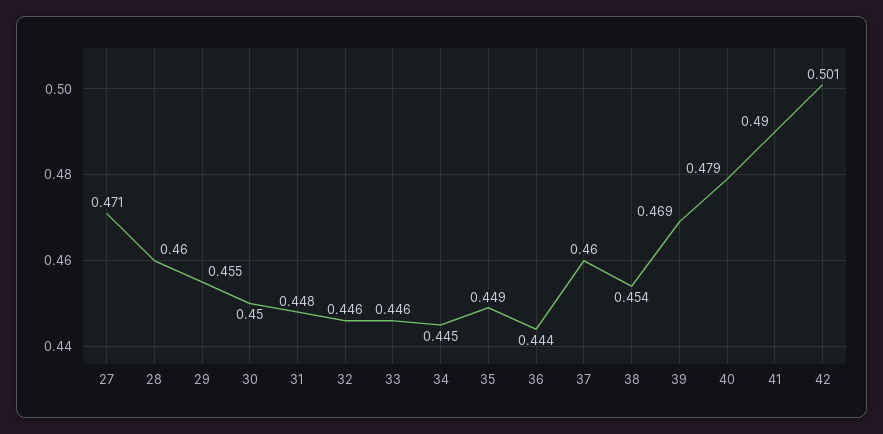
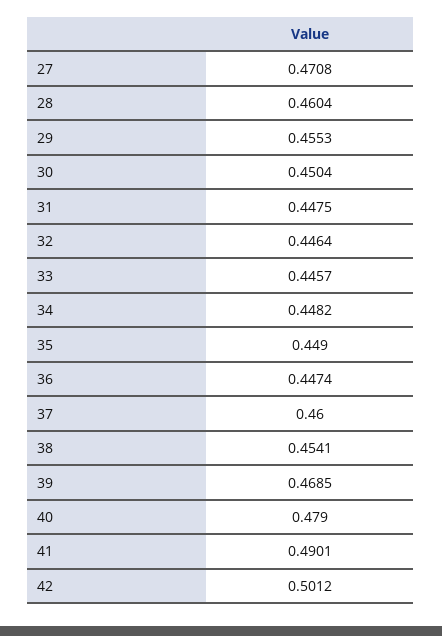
34: 0.445 -> 0.4482
36: 0.444 -> 0.4474

